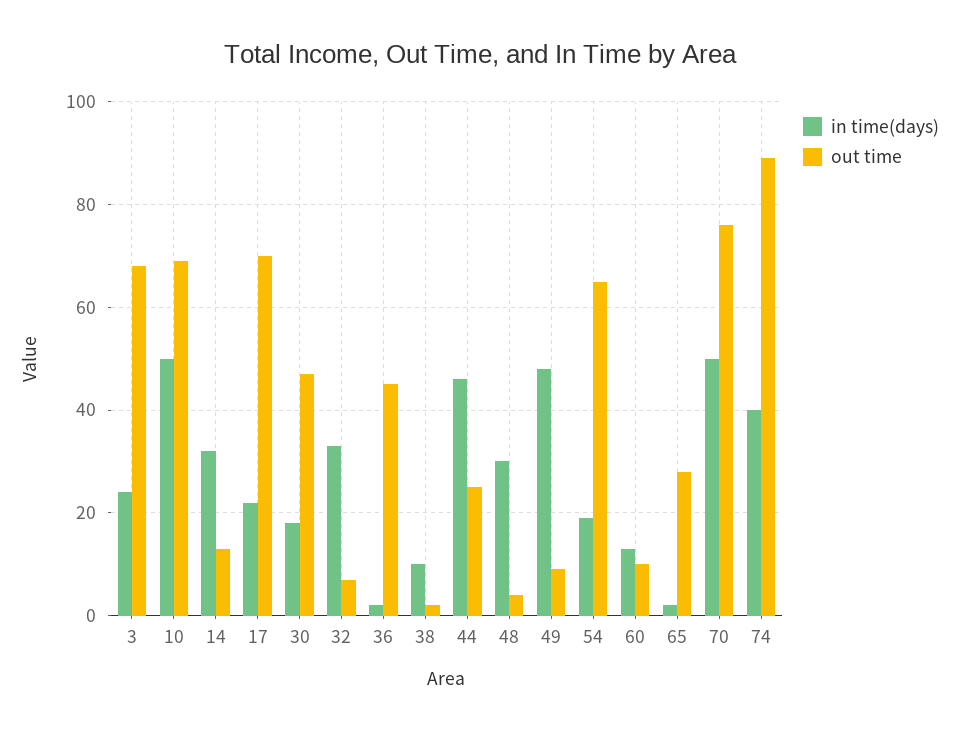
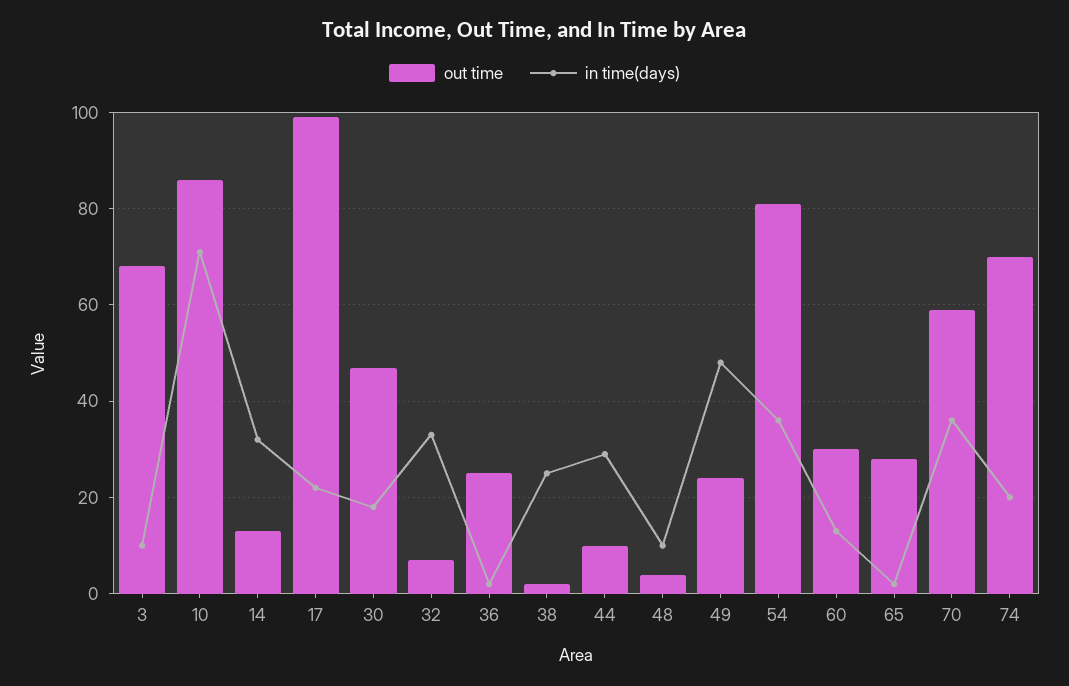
in time(days), 3: 25 -> 10
in time(days), 10: 50 -> 70
out time, 10: 70 -> 85
out time, 17: 70 -> 100
out time, 36: 45 -> 25
in time(days), 38: 10 -> 25
in time(days), 44: 45 -> 30
out time, 44: 25 -> 10
in time(days), 48: 30 -> 10
out time, 49: 10 -> 25
in time(days), 54: 20 -> 35
out time, 54: 65 -> 80
out time, 60: 10 -> 30
in time(days), 70: 50 -> 35
out time, 70: 75 -> 60
in time(days), 74: 40 -> 20
out time, 74: 90 -> 70

